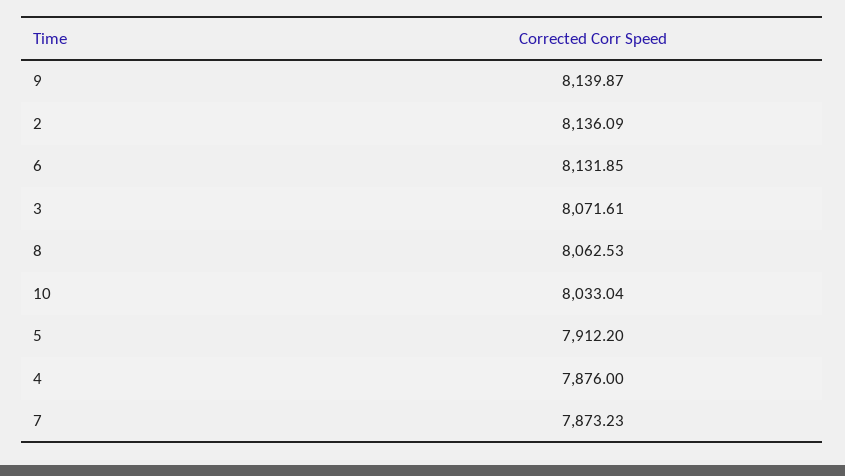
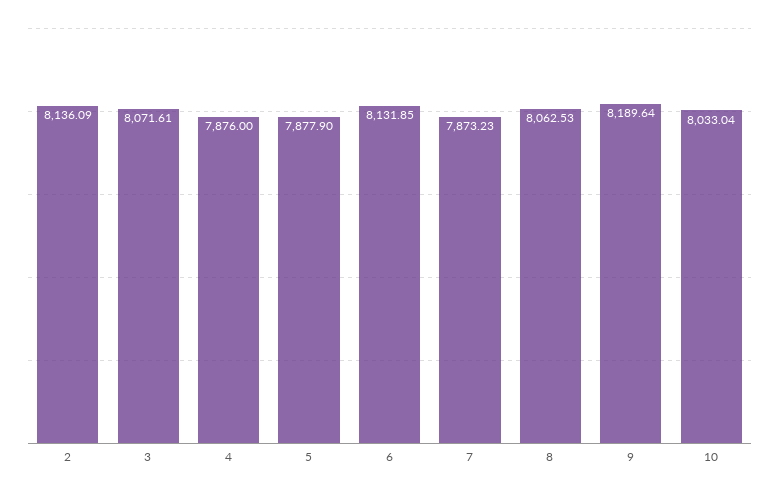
9: 8139.87 -> 8189.64
5: 7912.2 -> 7877.9

